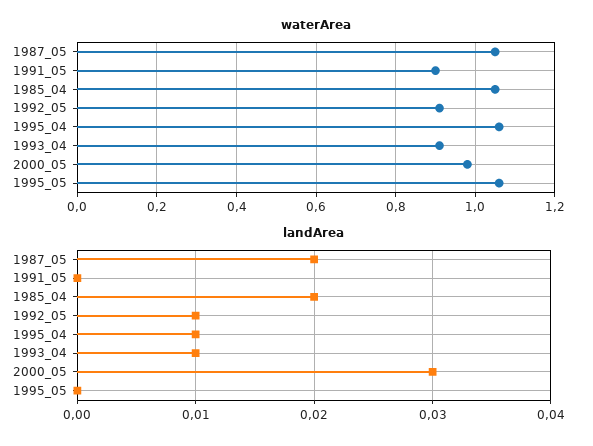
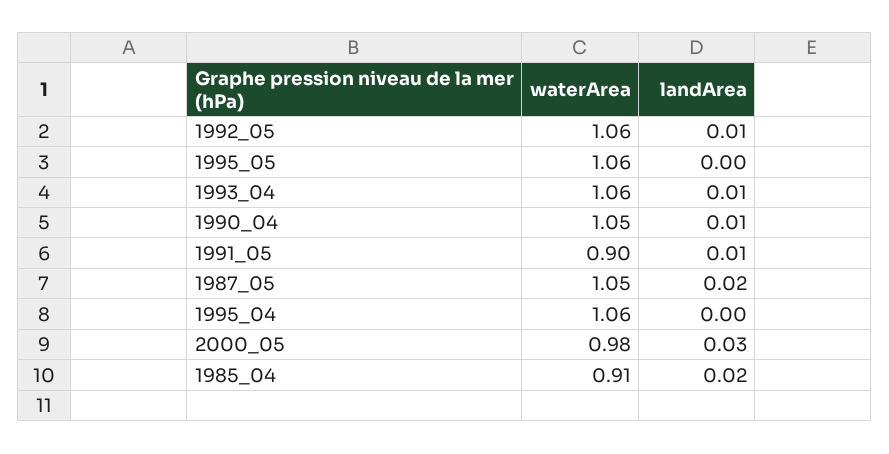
waterArea, 1985_04: 1.05 -> 0.91
waterArea, 1992_05: 0.9 -> 1.06
waterArea, 1993_04: 0.9 -> 1.06
landArea, 1991_05: 0 -> 0.01
landArea, 1995_04: 0.01 -> 0
waterArea, 1990_04: none -> 1.05
landArea, 1990_04: none -> 0.01

